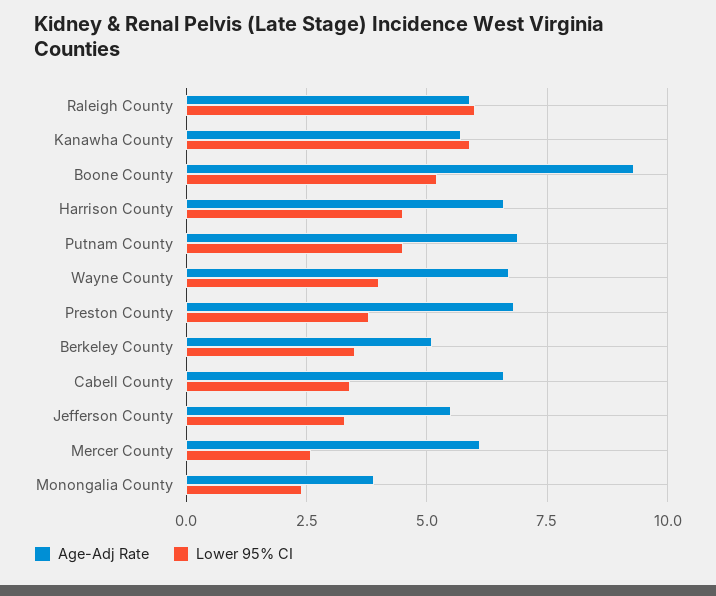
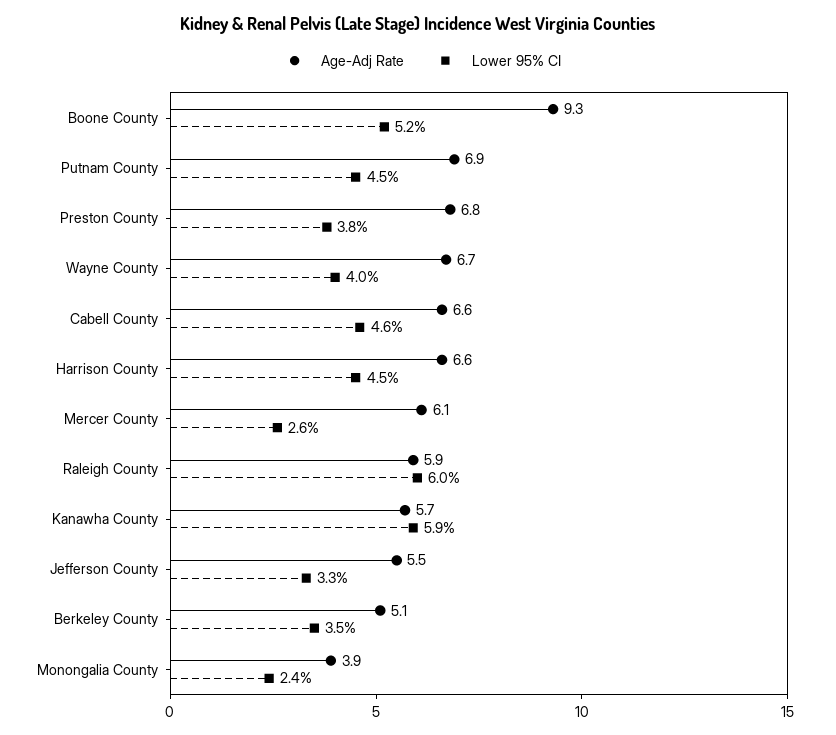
Lower 95% CI, Cabell County: 3.5 -> 4.6

